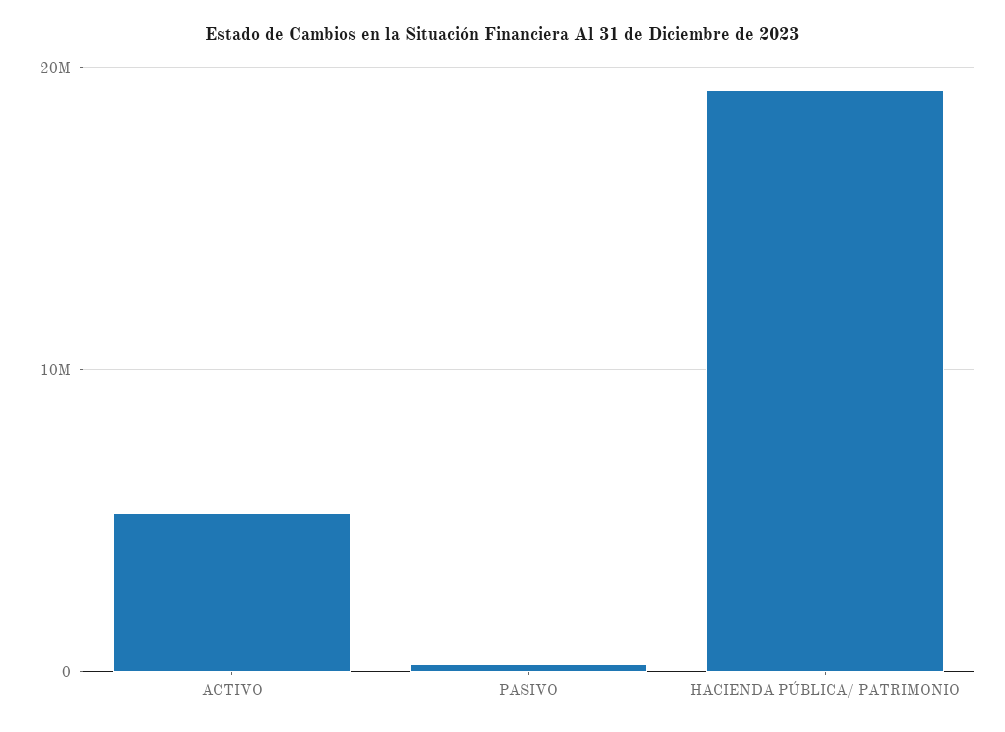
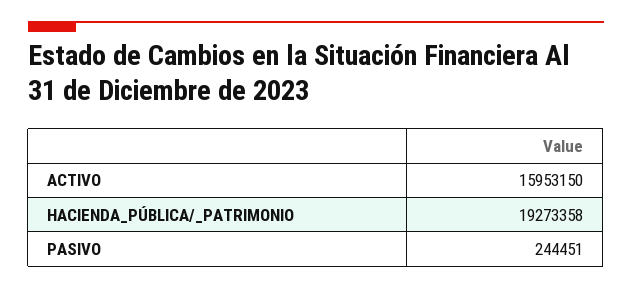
ACTIVO: 5000000 -> 15953150

